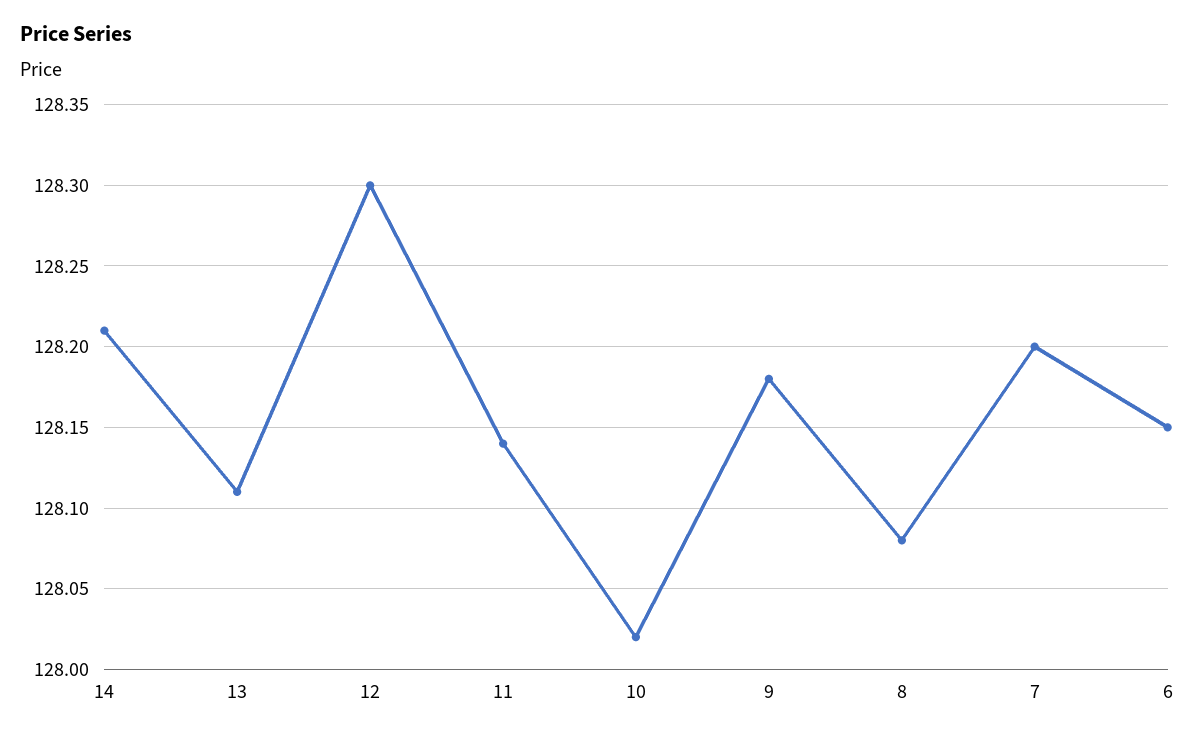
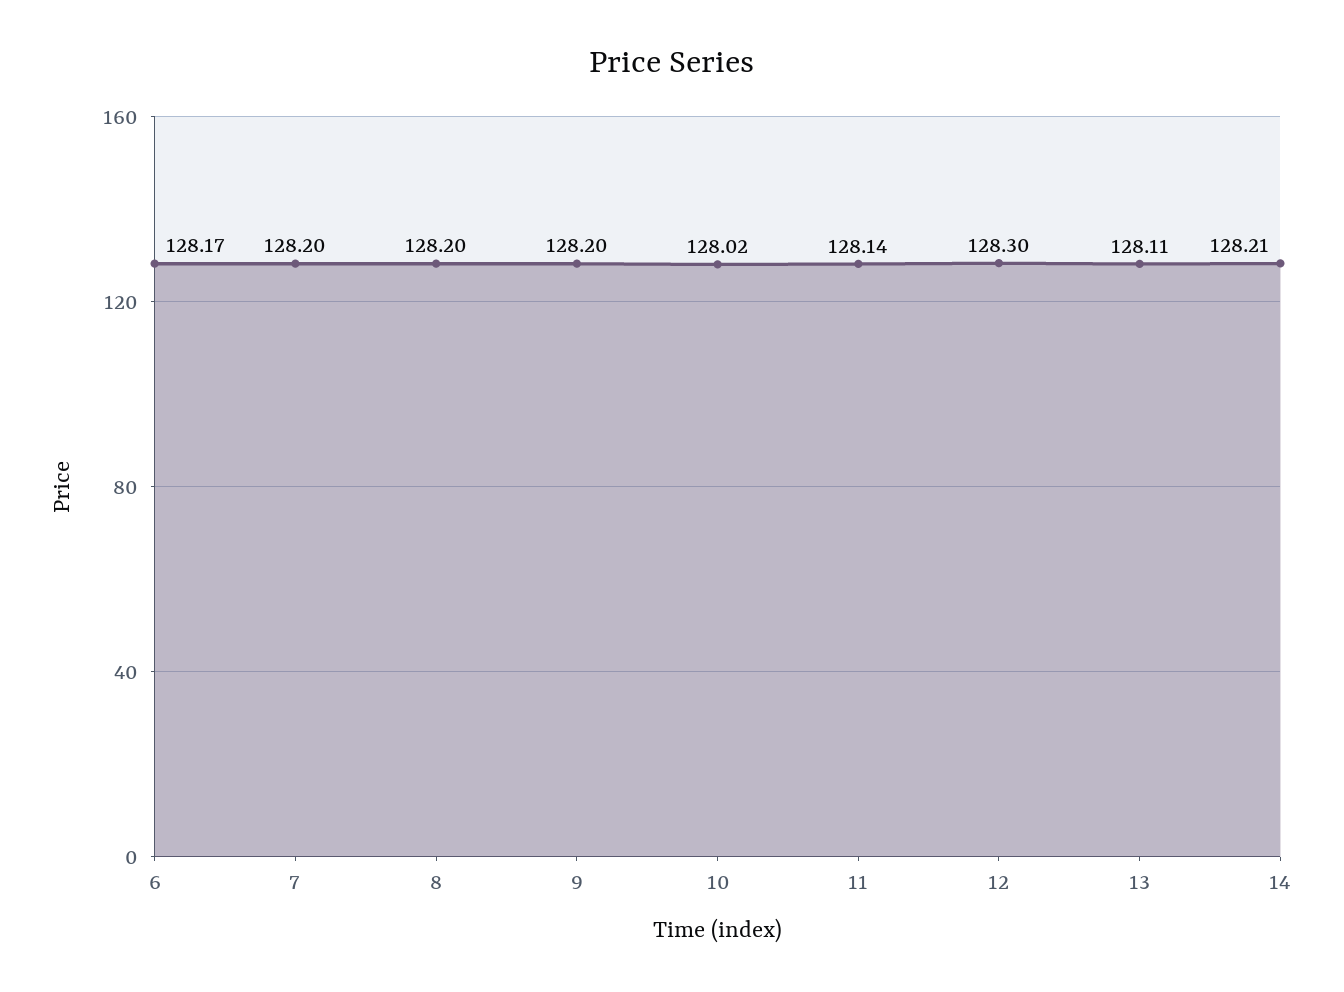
9: 128.18 -> 128.2
8: 128.08 -> 128.2
6: 128.15 -> 128.17

